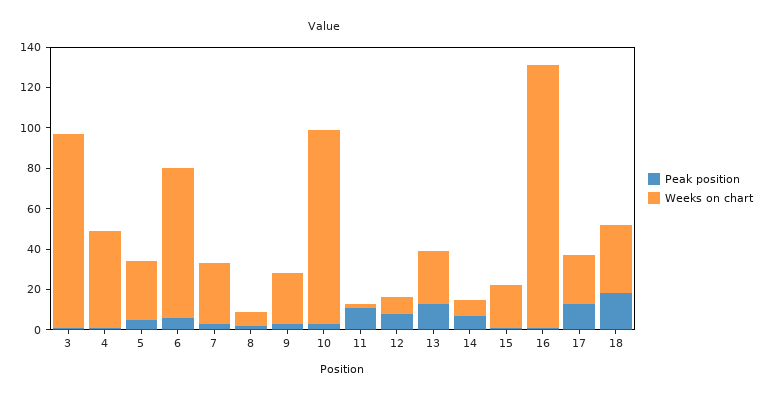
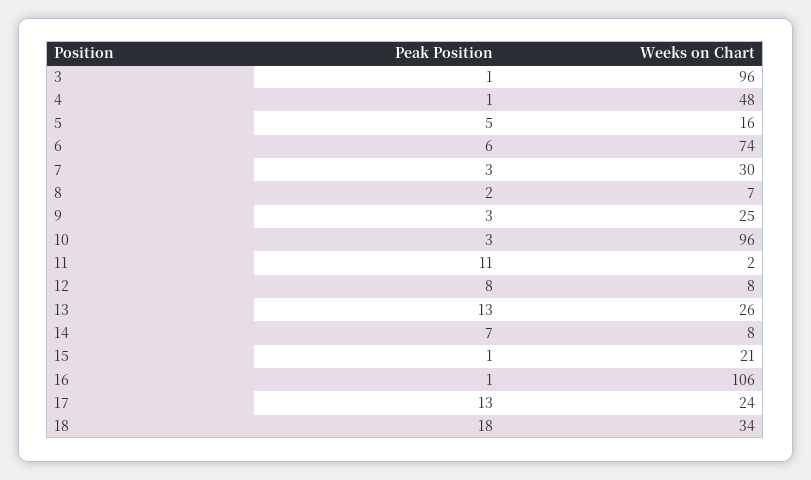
Weeks on chart, 5: 30 -> 16
Weeks on chart, 16: 130 -> 106

